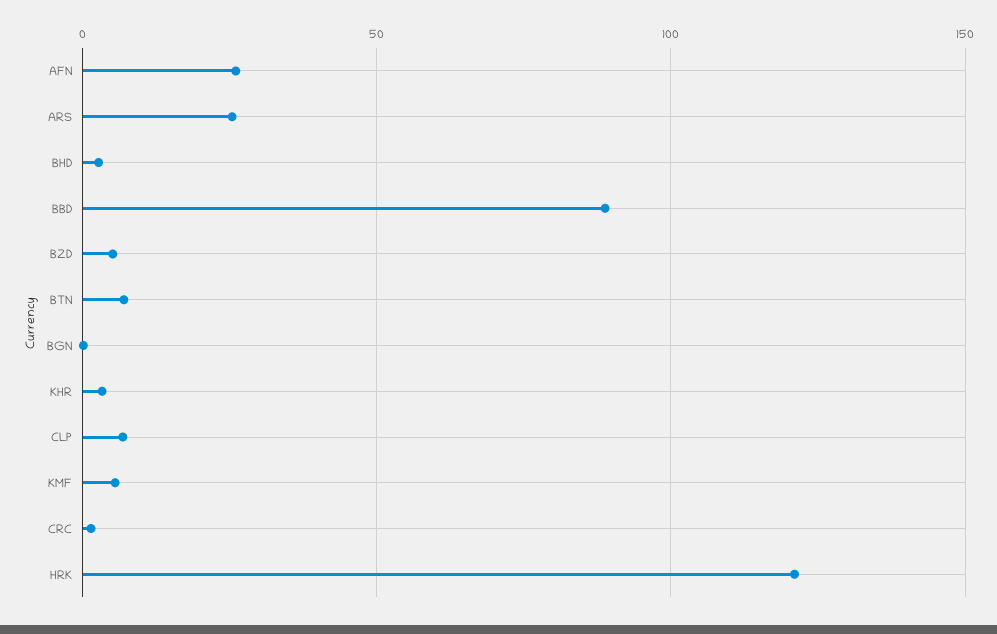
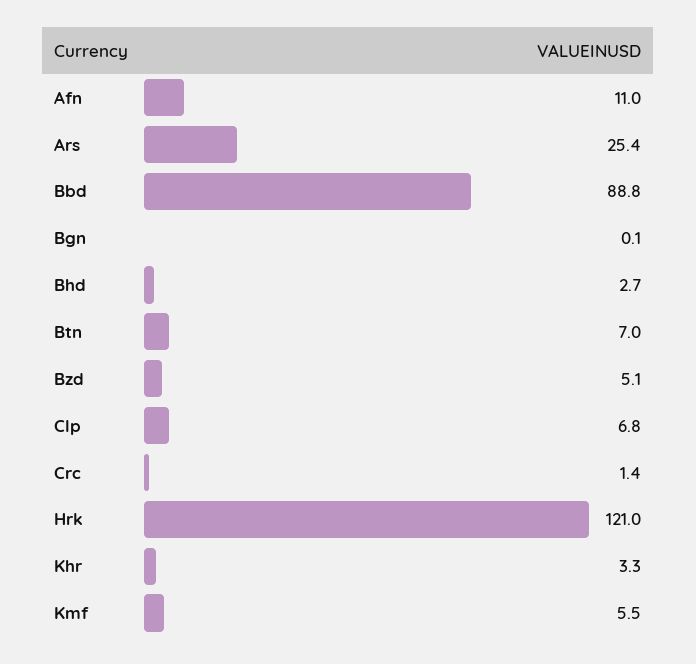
AFN: 25 -> 11

